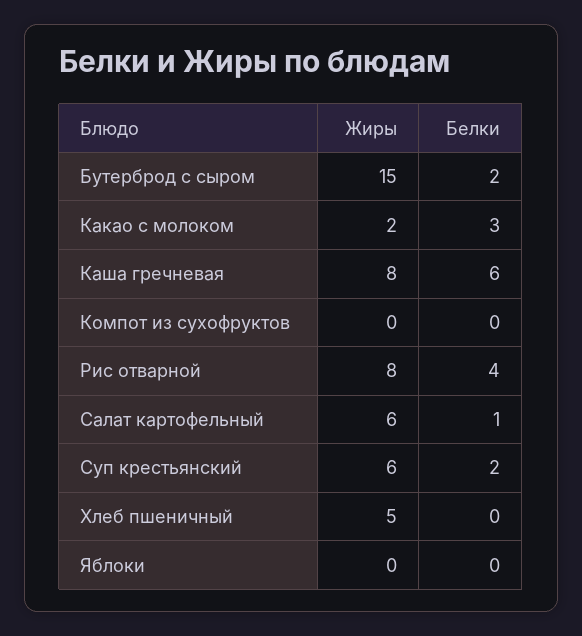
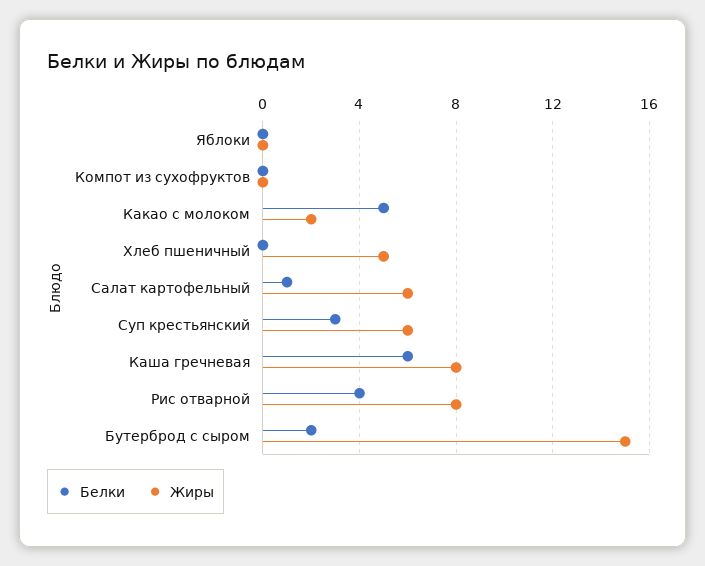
Белки, Какао с молоком: 3 -> 5
Белки, Суп крестьянский: 2 -> 3

